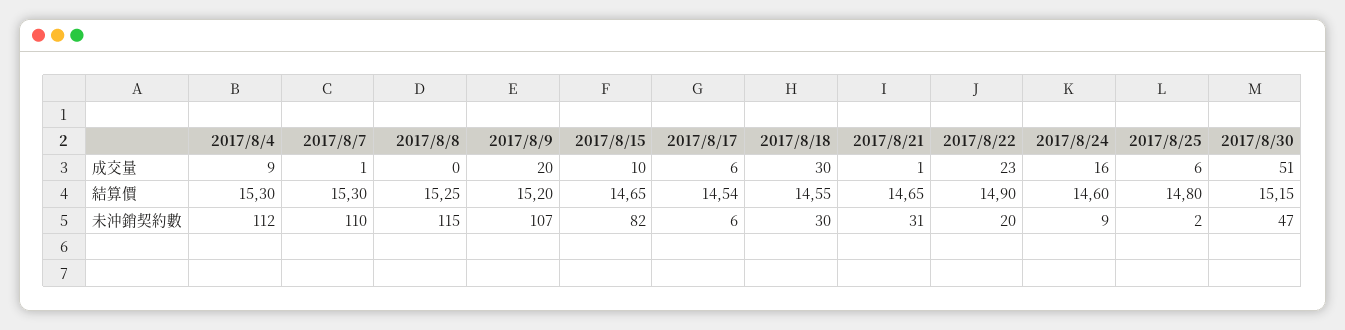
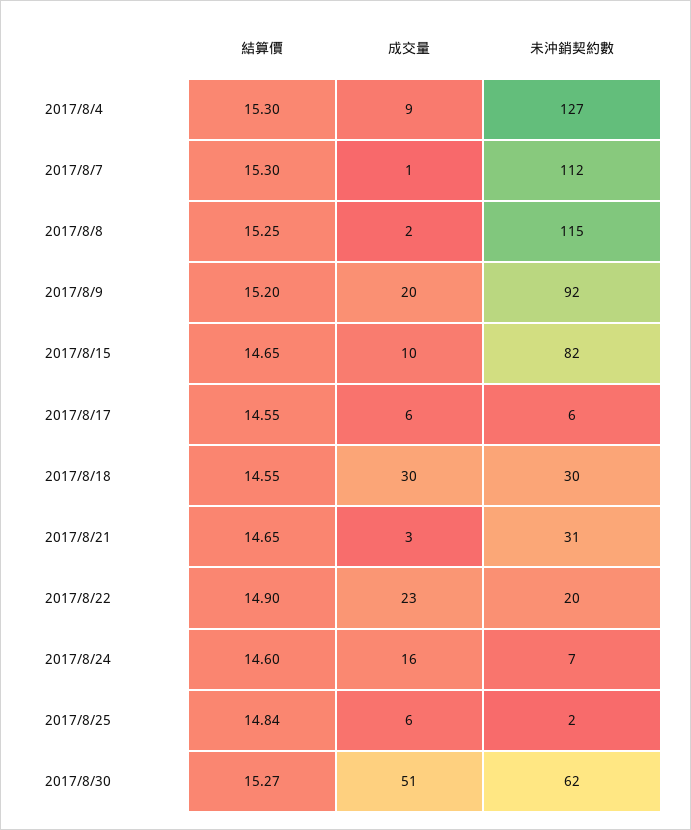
2017/8/8, 成交量: 0 -> 2
2017/8/21, 成交量: 1 -> 3
2017/8/17, 結算價: 14.54 -> 14.55
2017/8/25, 結算價: 14.8 -> 14.84
2017/8/30, 結算價: 15.15 -> 15.27
2017/8/4, 未沖銷契約數: 112 -> 127
2017/8/7, 未沖銷契約數: 110 -> 112
2017/8/9, 未沖銷契約數: 107 -> 92
2017/8/24, 未沖銷契約數: 9 -> 7
2017/8/30, 未沖銷契約數: 47 -> 62

